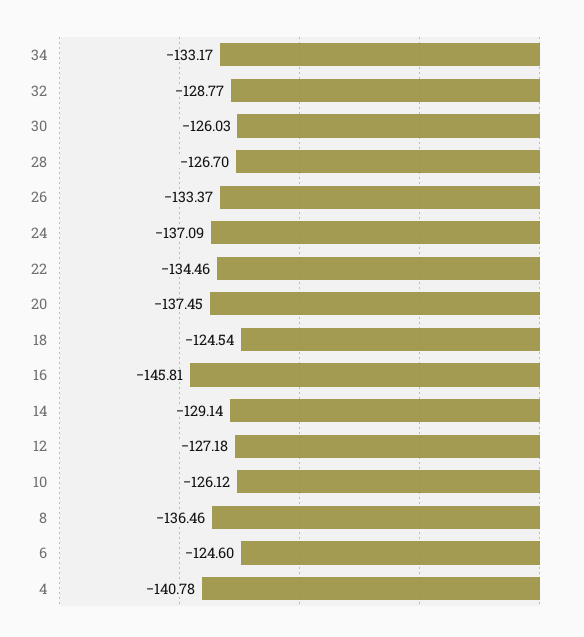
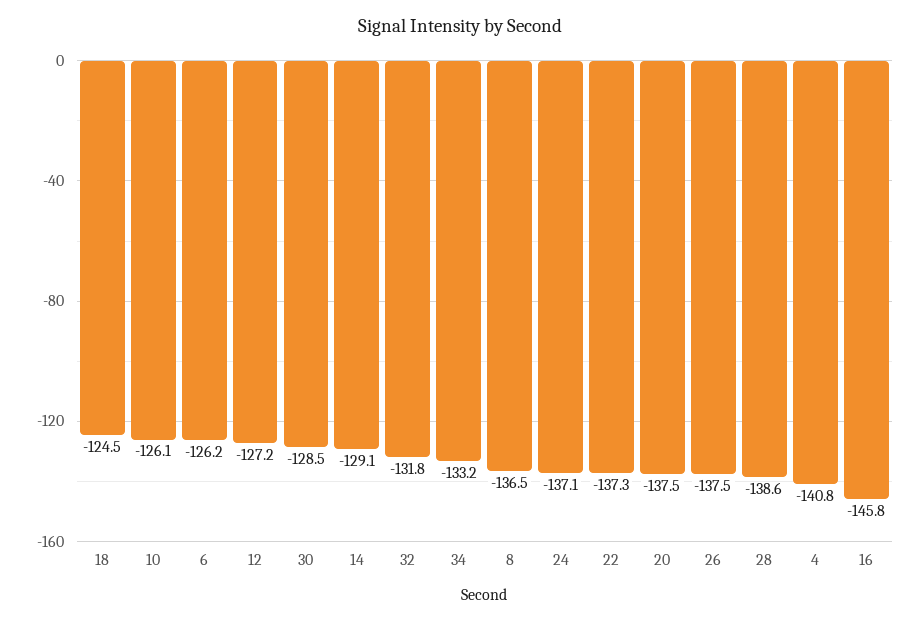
32: -128.77 -> -131.8
30: -126.03 -> -128.5
28: -126.7 -> -138.6
26: -133.37 -> -137.5
22: -134.46 -> -137.3
6: -124.6 -> -126.2

